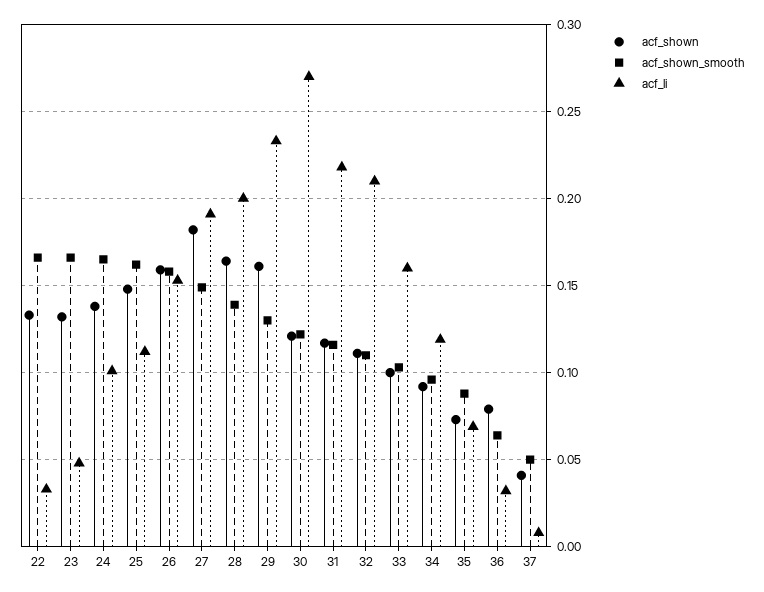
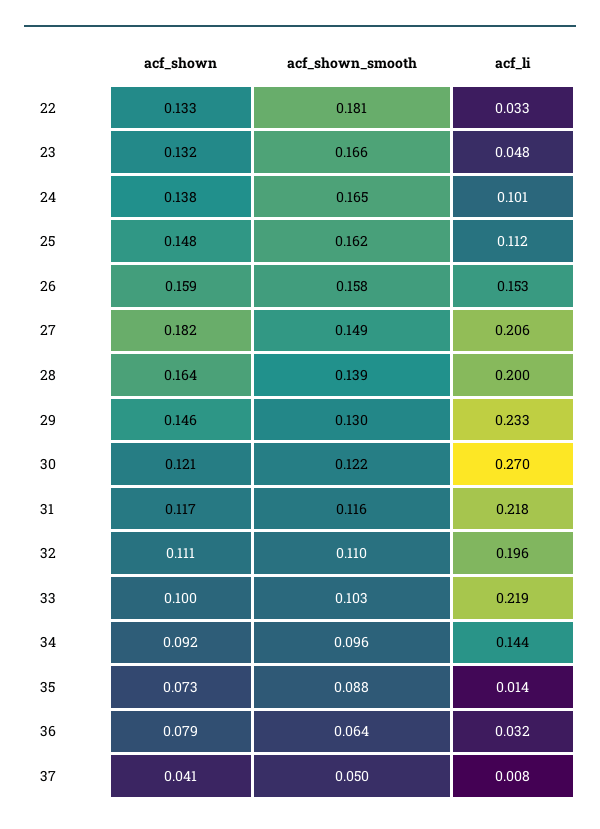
acf_shown_smooth, 22: 0.165 -> 0.181
acf_li, 27: 0.19 -> 0.206
acf_shown, 29: 0.16 -> 0.146
acf_li, 32: 0.21 -> 0.196
acf_li, 33: 0.16 -> 0.219
acf_li, 34: 0.12 -> 0.144
acf_li, 35: 0.07 -> 0.014

